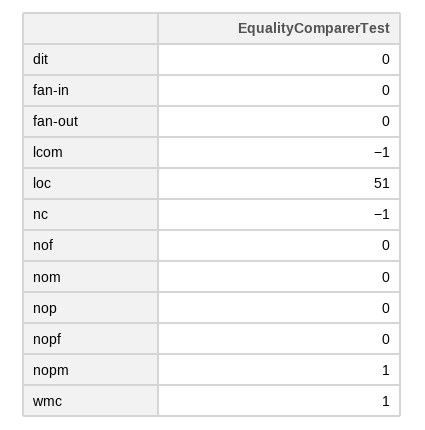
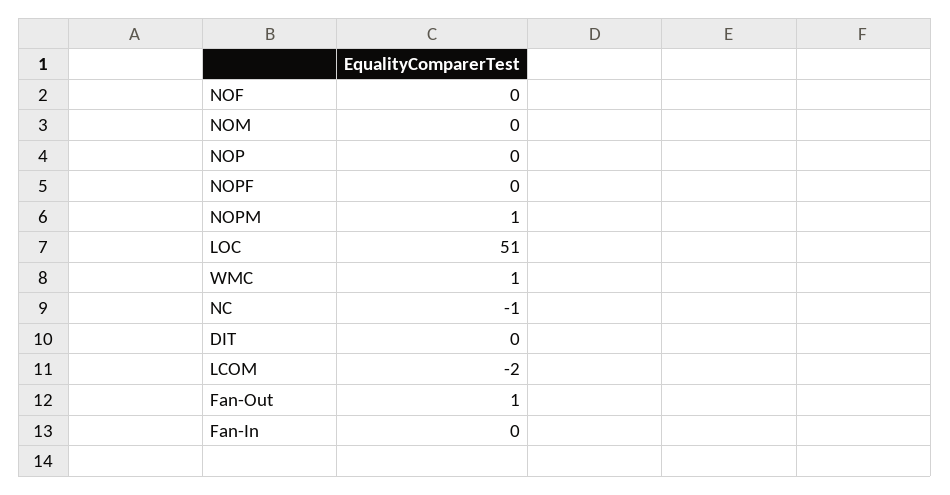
fan-out: 0 -> 1
lcom: -1 -> -2

